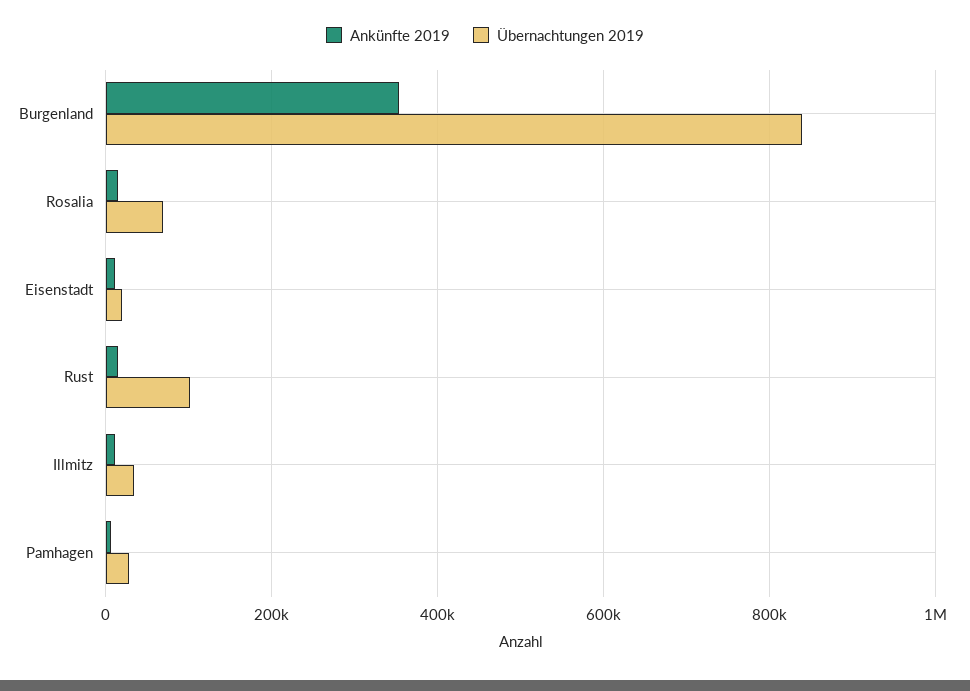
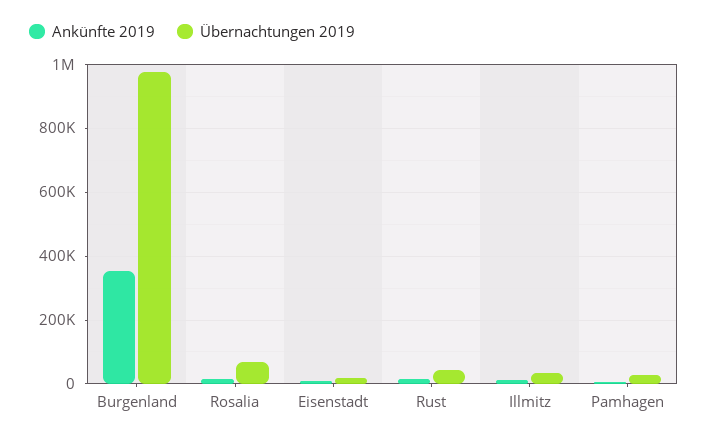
Übernachtungen 2019, Burgenland: 840000 -> 980000
Übernachtungen 2019, Rust: 100000 -> 40000

